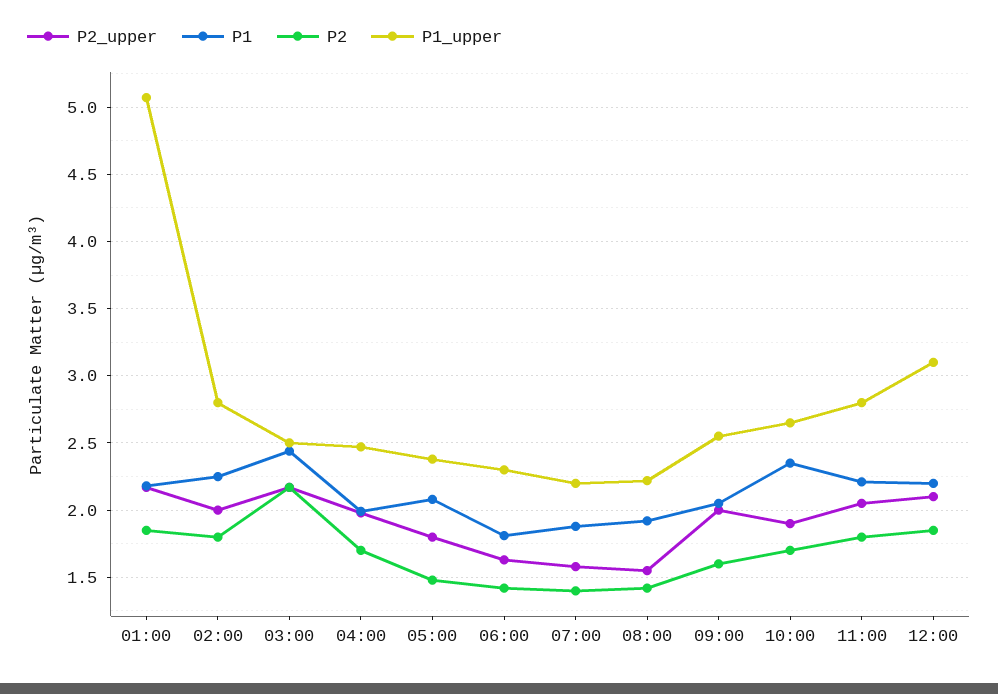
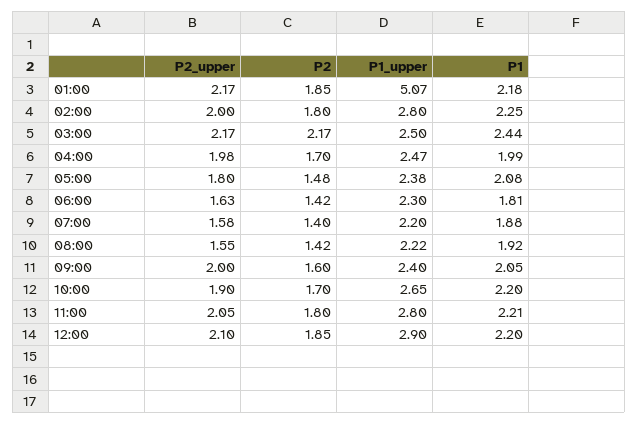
P1_upper, 09:00: 2.55 -> 2.4
P1, 10:00: 2.35 -> 2.2
P1_upper, 12:00: 3.1 -> 2.9

